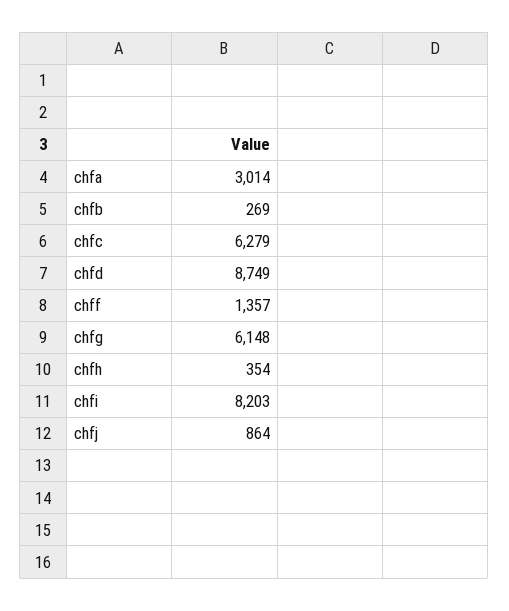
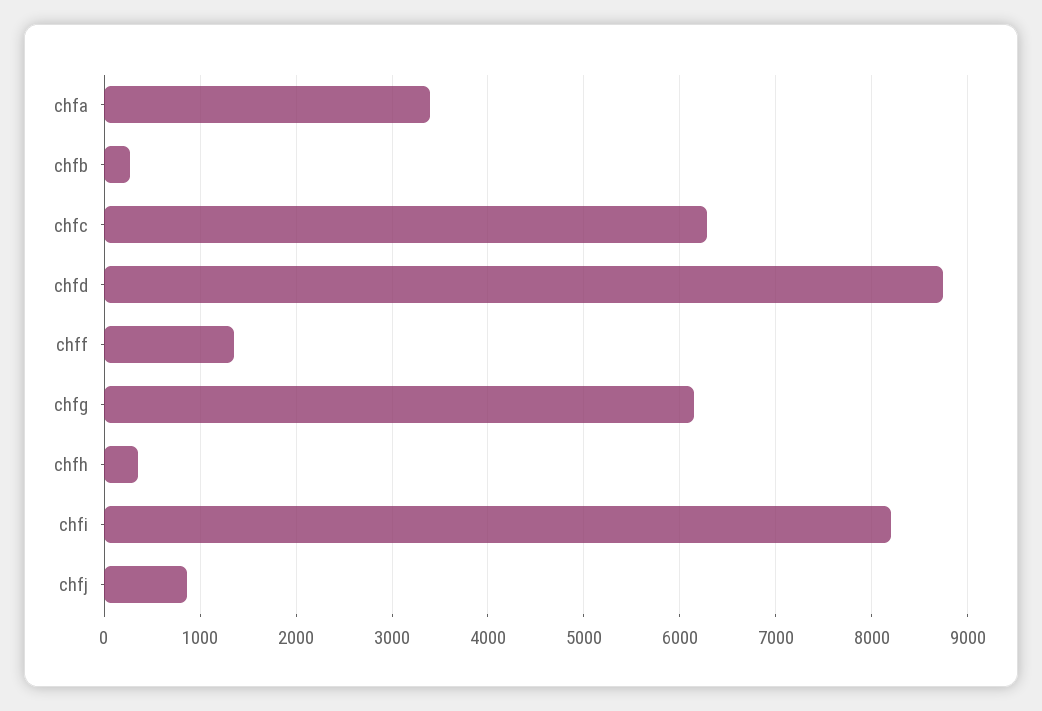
chfa: 3014 -> 3400

